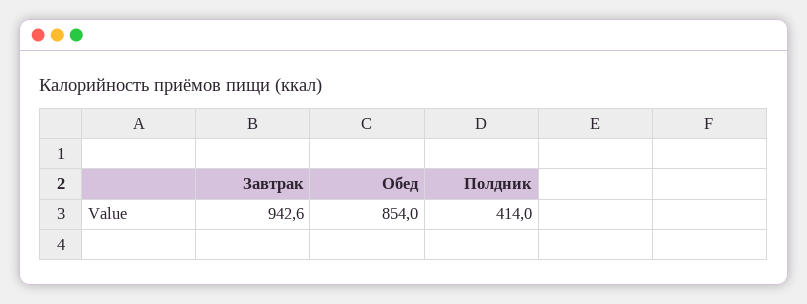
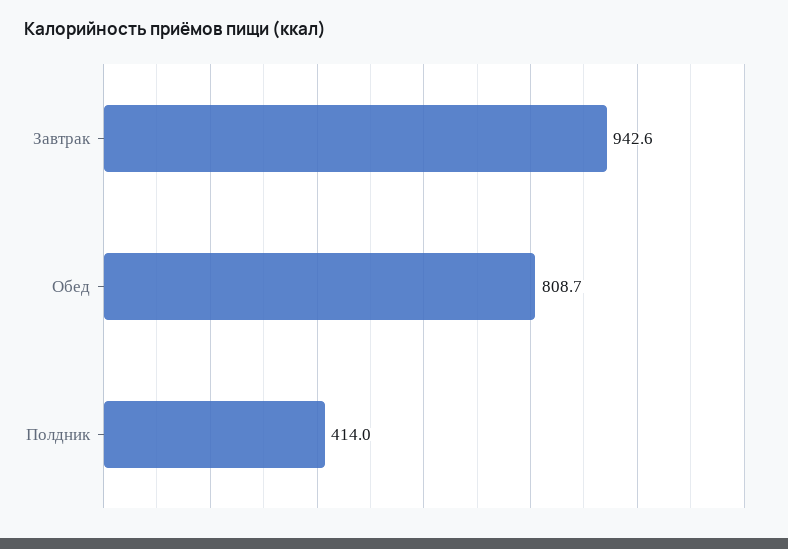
Обед: 854 -> 808.7

